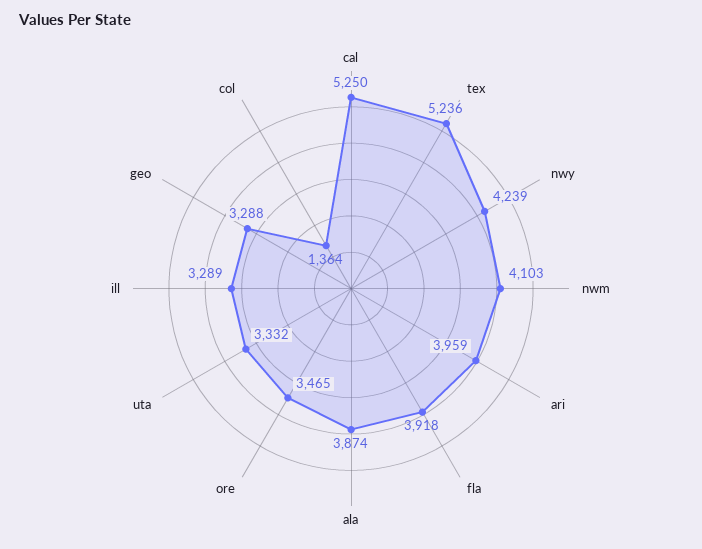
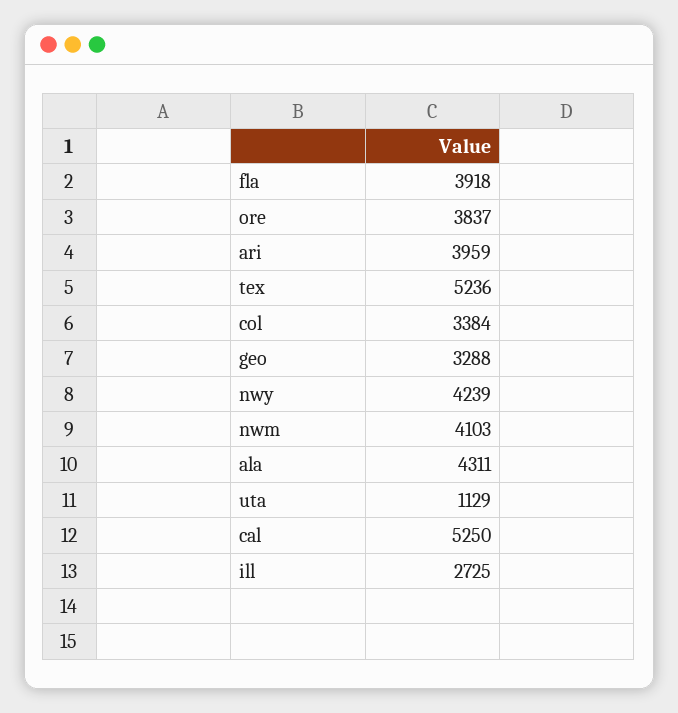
ala: 3874 -> 4311
ore: 3465 -> 3837
uta: 3332 -> 1129
ill: 3289 -> 2725
col: 1364 -> 3384

